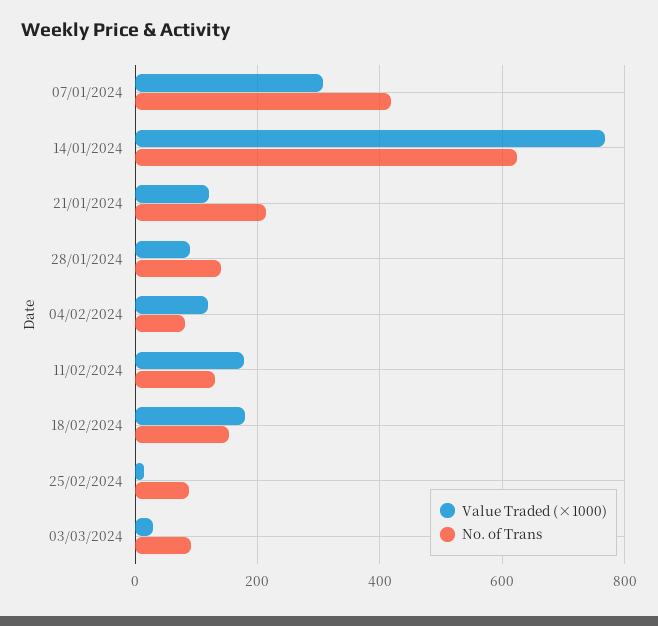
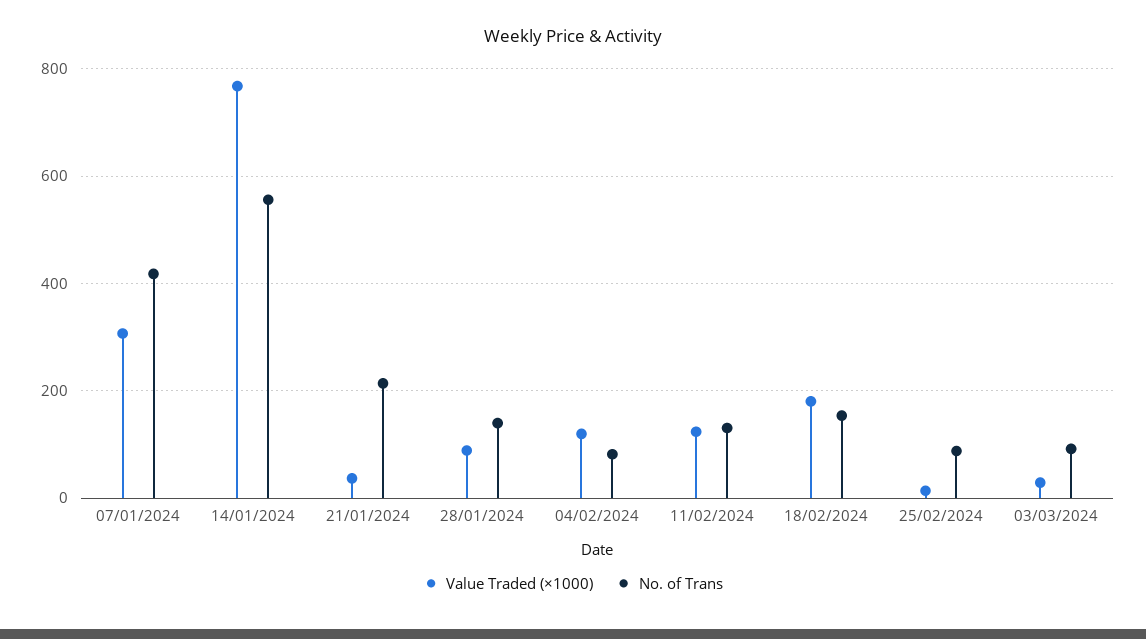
No. of Trans, 14/01/2024: 620 -> 560
Value Traded (×1000), 21/01/2024: 120 -> 40
Value Traded (×1000), 11/02/2024: 180 -> 120

